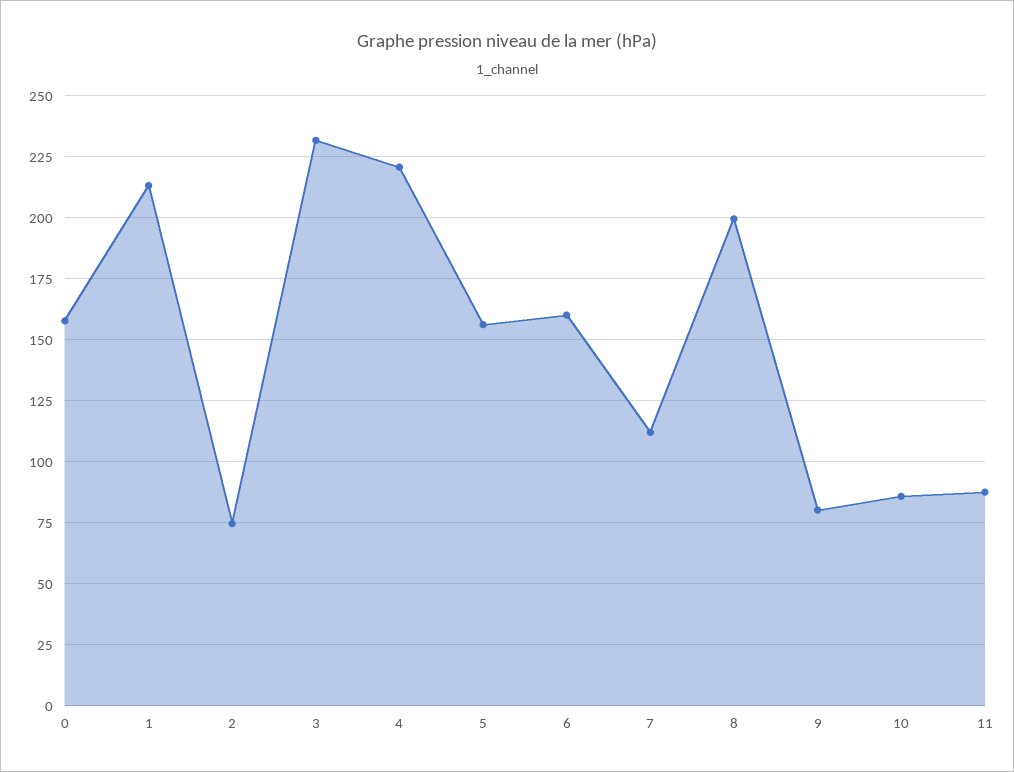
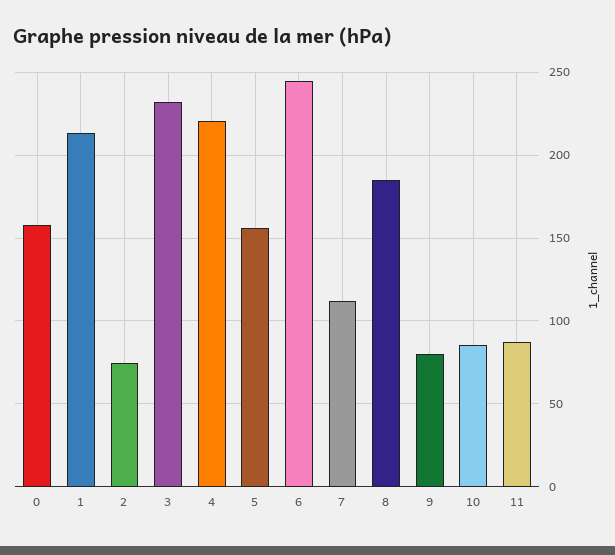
6: 160 -> 245
8: 200 -> 185

